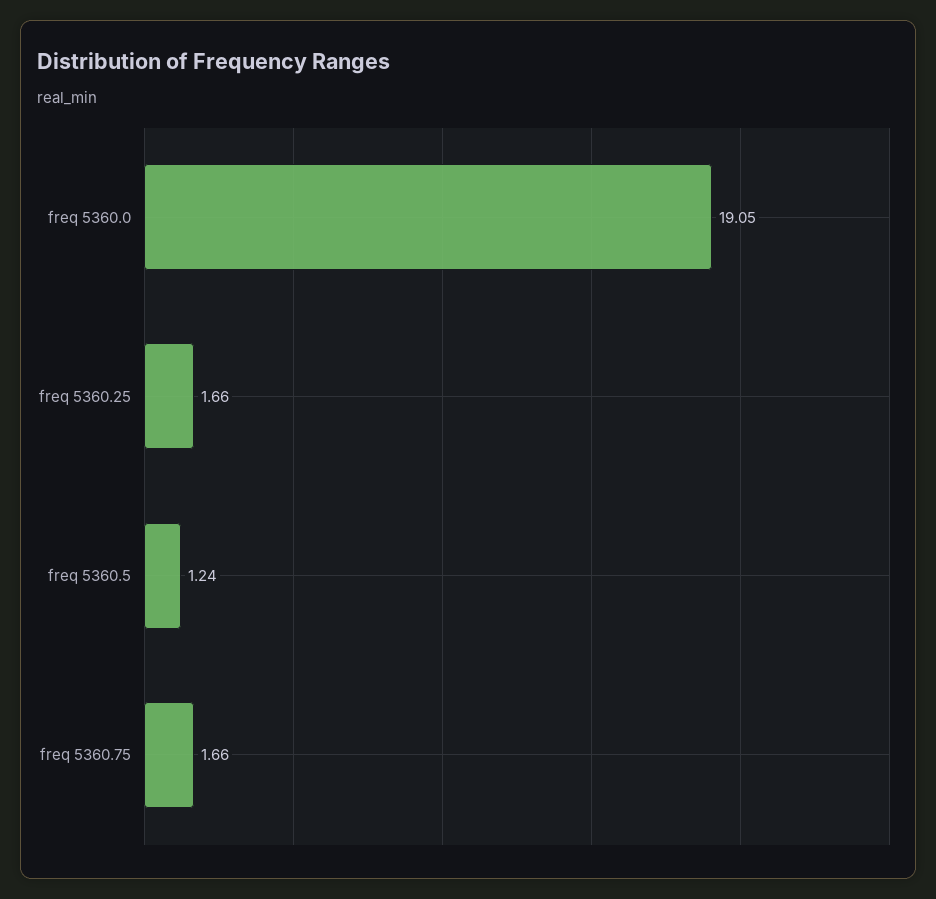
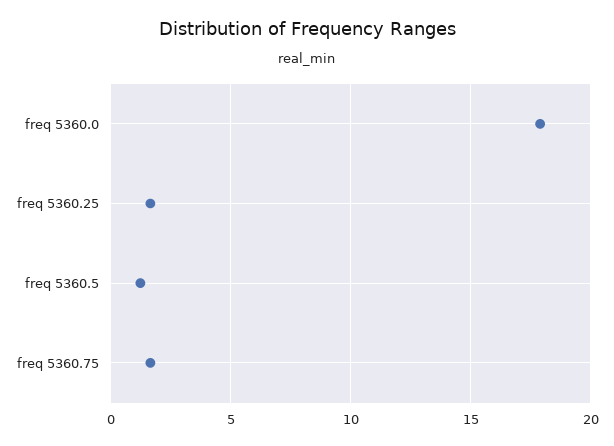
freq 5360.0: 19.05 -> 18

